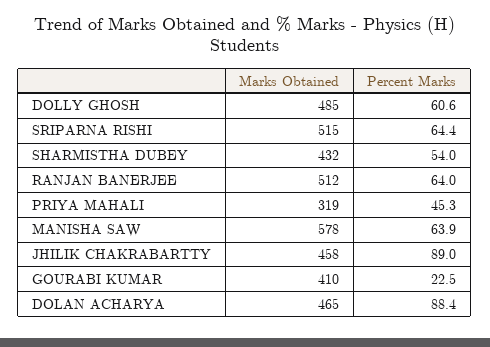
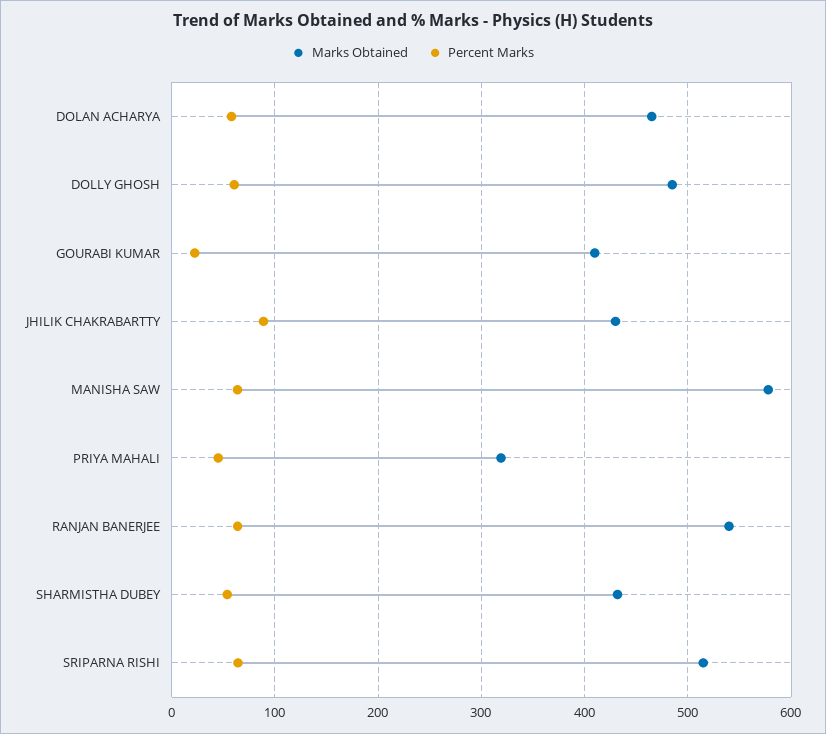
Marks Obtained, RANJAN BANERJEE: 512 -> 540
Marks Obtained, JHILIK CHAKRABARTTY: 458 -> 430
Percent Marks, DOLAN ACHARYA: 88.4 -> 60

